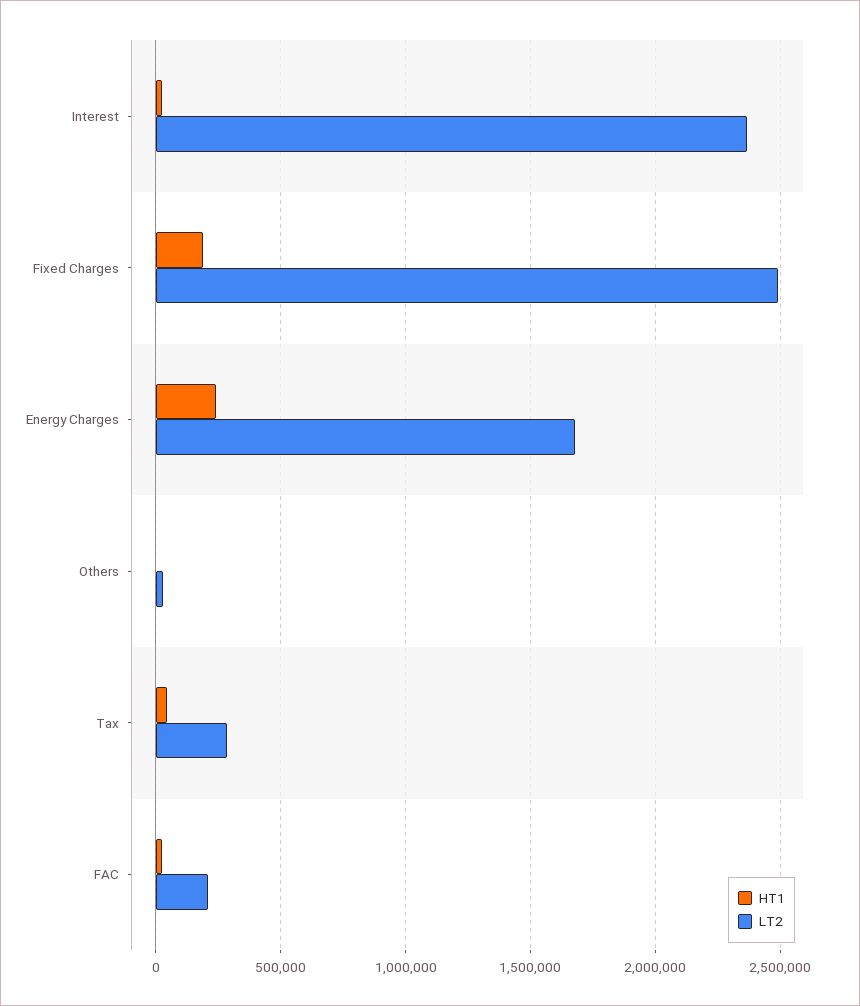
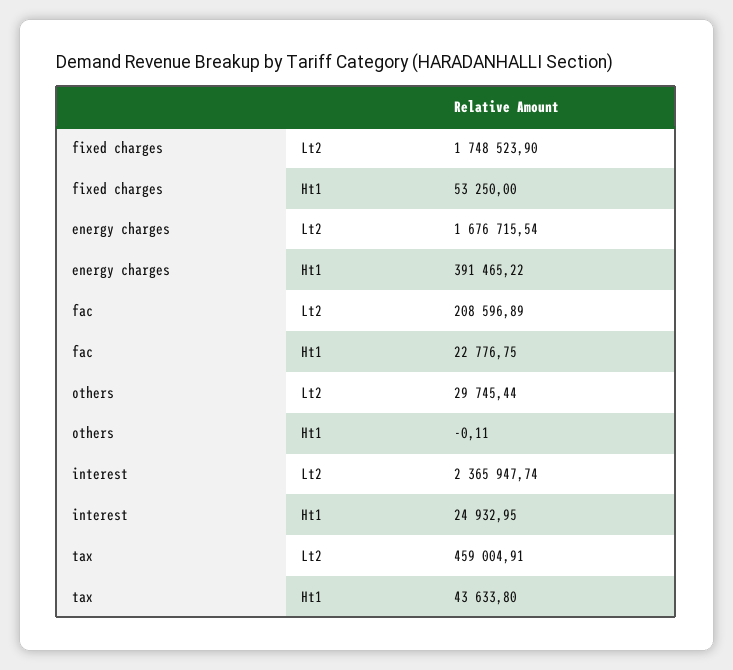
HT1, Fixed Charges: 200000 -> 53250
LT2, Fixed Charges: 2500000 -> 1748523.9
HT1, Energy Charges: 250000 -> 391465.22
LT2, Tax: 300000 -> 459004.91

